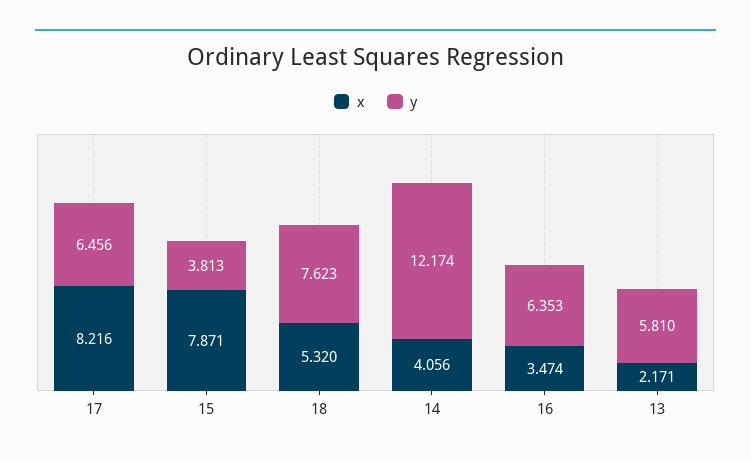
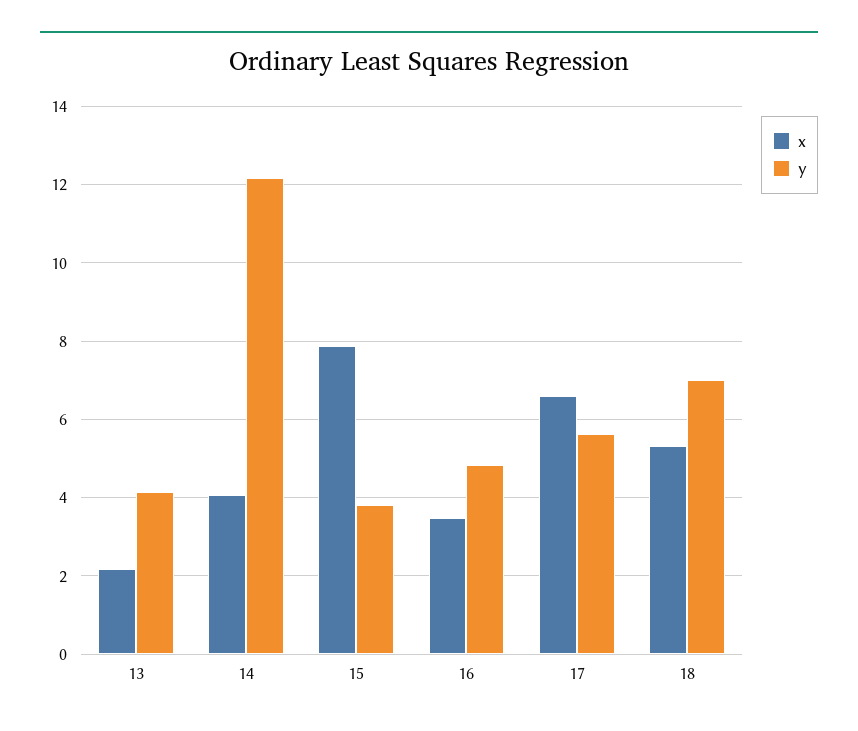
x, 17: 8.216 -> 6.6
y, 17: 6.456 -> 5.6
y, 18: 7.623 -> 7
y, 16: 6.353 -> 4.8
y, 13: 5.81 -> 4.2

